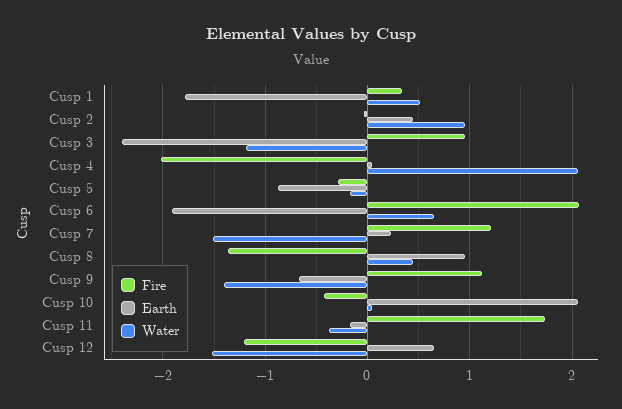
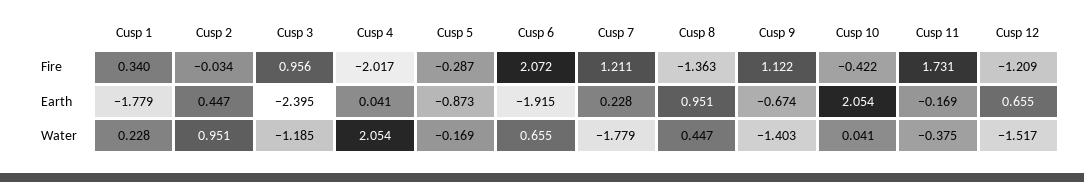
Water, Cusp 1: 0.5 -> 0.228
Water, Cusp 7: -1.5 -> -1.779

